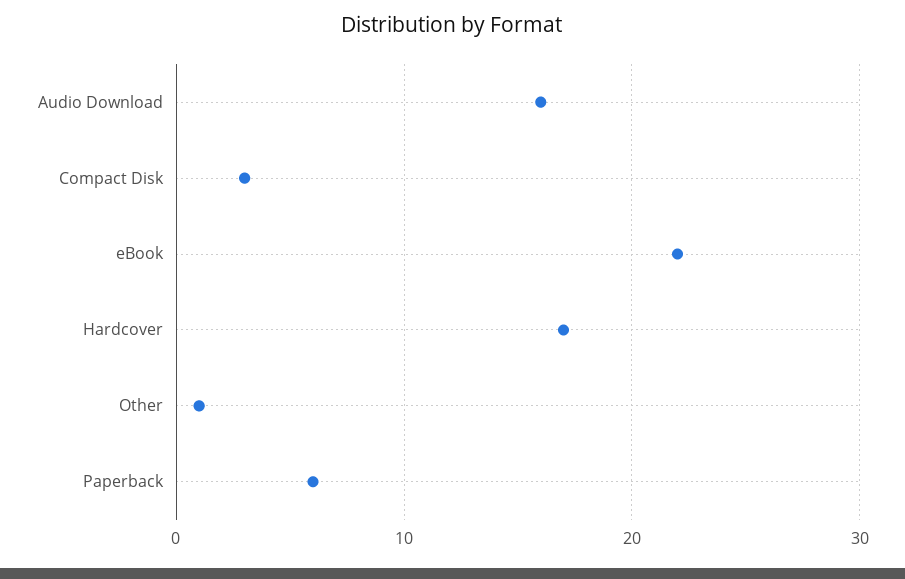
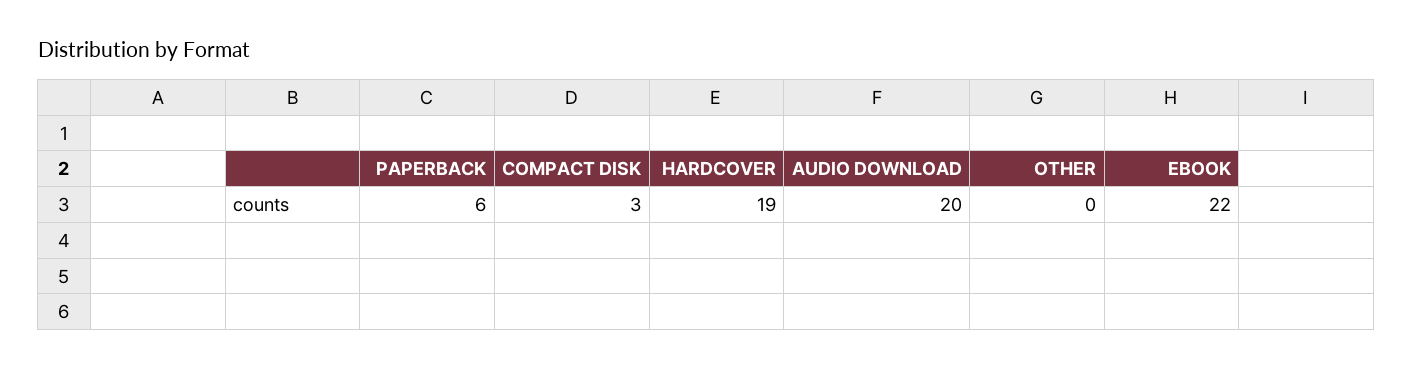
Audio Download: 16 -> 20
Hardcover: 17 -> 19
Other: 1 -> 0

